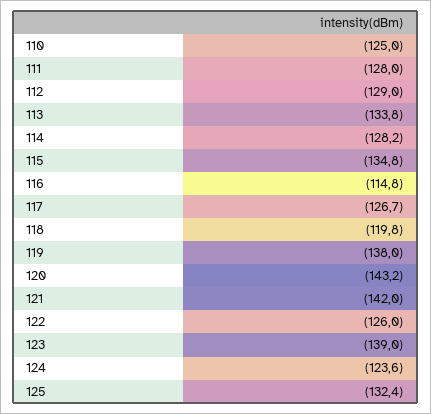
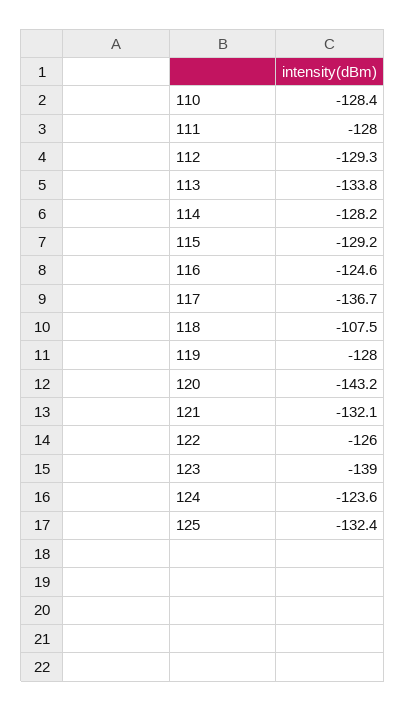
110: -125 -> -128.4
112: -129 -> -129.3
115: -134.8 -> -129.2
116: -114.8 -> -124.6
117: -126.7 -> -136.7
118: -119.8 -> -107.5
119: -138 -> -128
121: -142 -> -132.1

